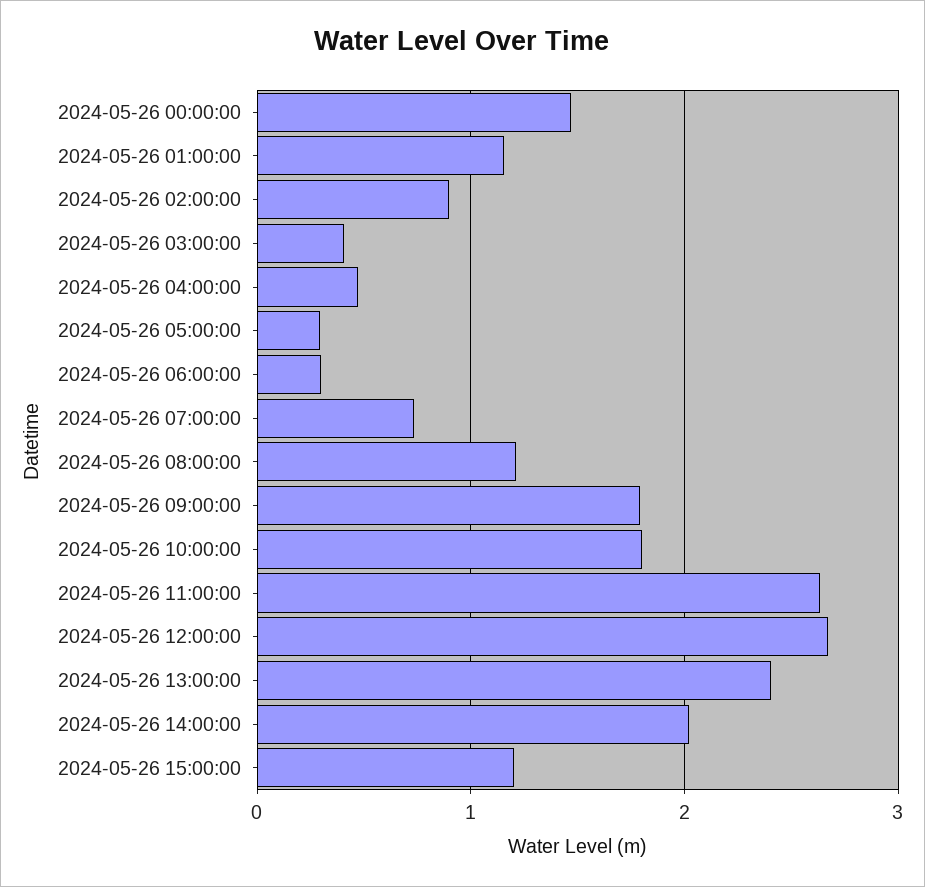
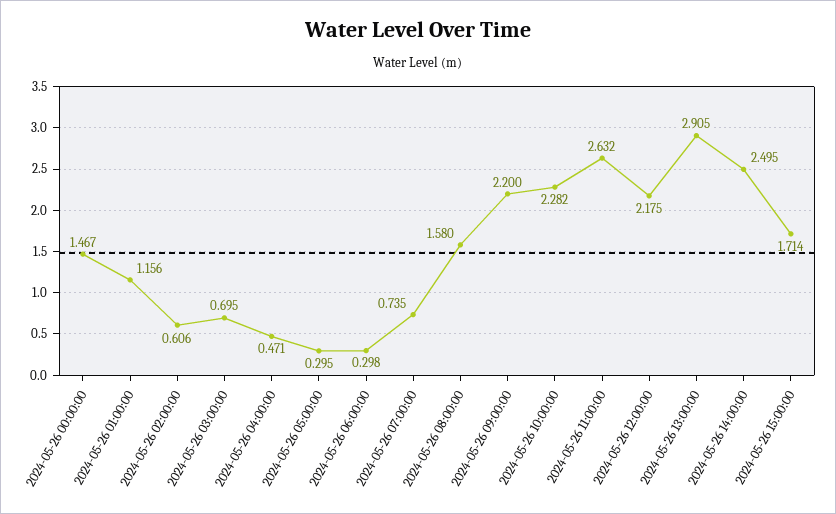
2024-05-26 02:00:00: 0.9 -> 0.606
2024-05-26 03:00:00: 0.4 -> 0.695
2024-05-26 08:00:00: 1.2 -> 1.58
2024-05-26 09:00:00: 1.8 -> 2.2
2024-05-26 10:00:00: 1.8 -> 2.282
2024-05-26 12:00:00: 2.7 -> 2.175
2024-05-26 13:00:00: 2.4 -> 2.905
2024-05-26 14:00:00: 2 -> 2.495
2024-05-26 15:00:00: 1.2 -> 1.714

